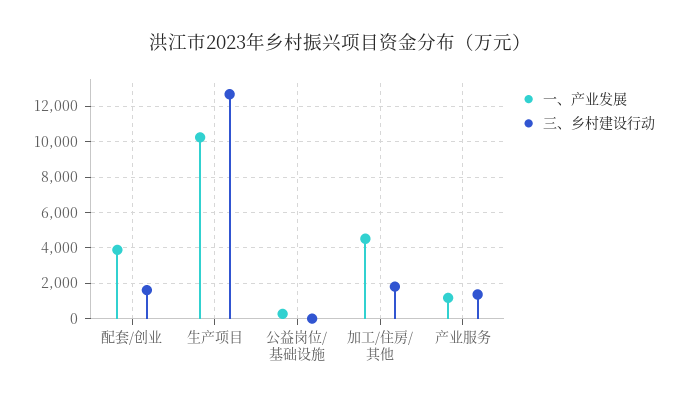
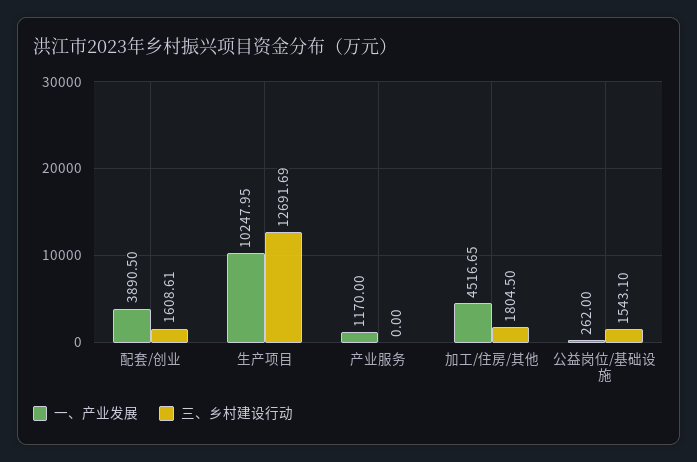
三、乡村建设行动, 公益岗位/基础设施: 0 -> 1543.1
三、乡村建设行动, 产业服务: 1500 -> 0

